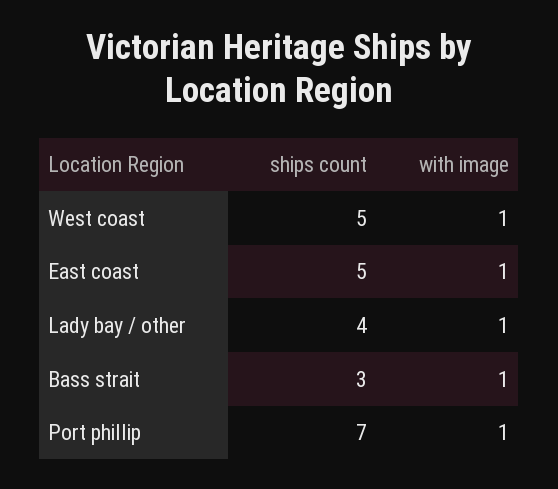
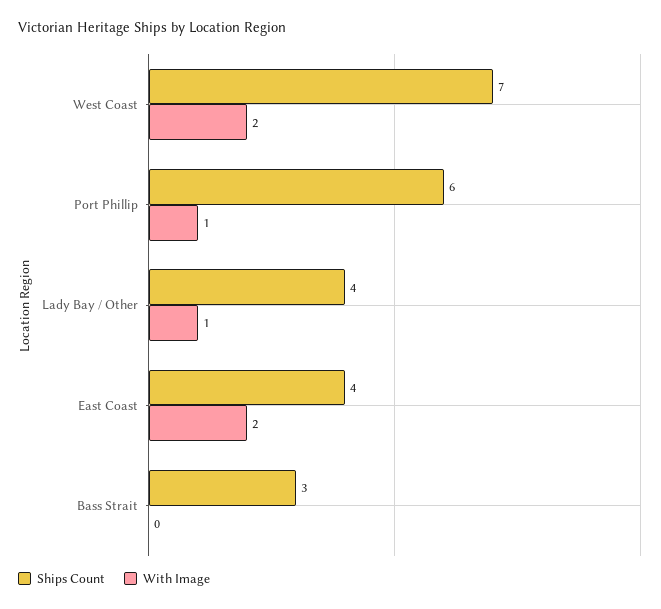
ships count, West coast: 5 -> 7
with image, West coast: 1 -> 2
ships count, East coast: 5 -> 4
with image, East coast: 1 -> 2
with image, Bass strait: 1 -> 0
ships count, Port phillip: 7 -> 6

